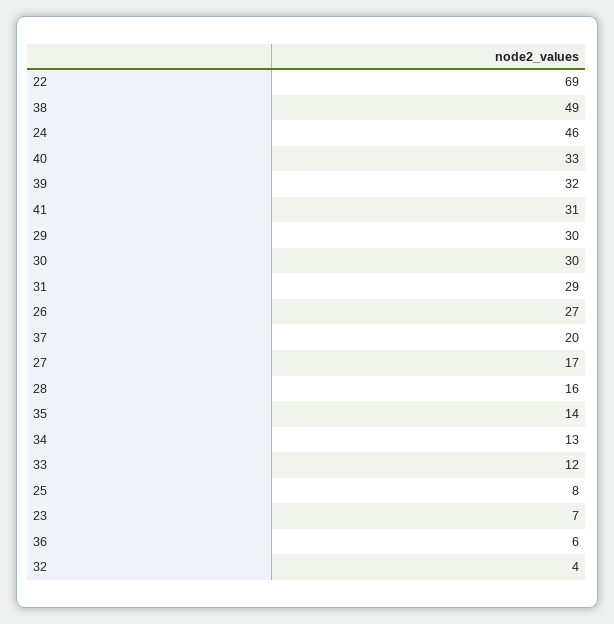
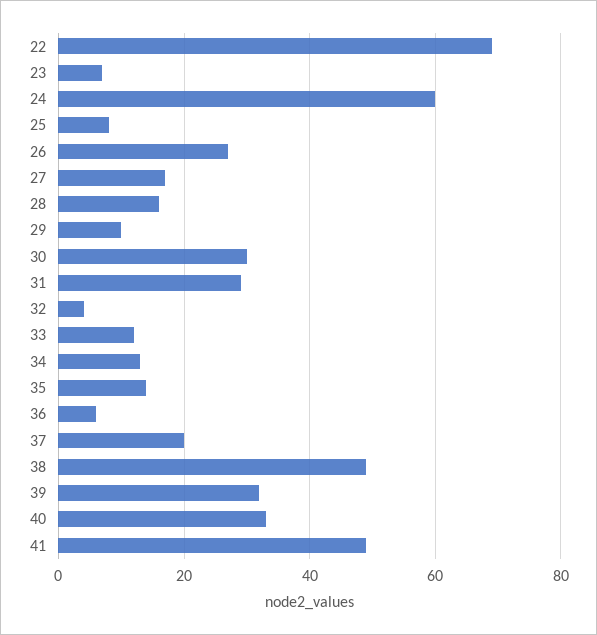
24: 46 -> 60
41: 31 -> 50
29: 30 -> 10

